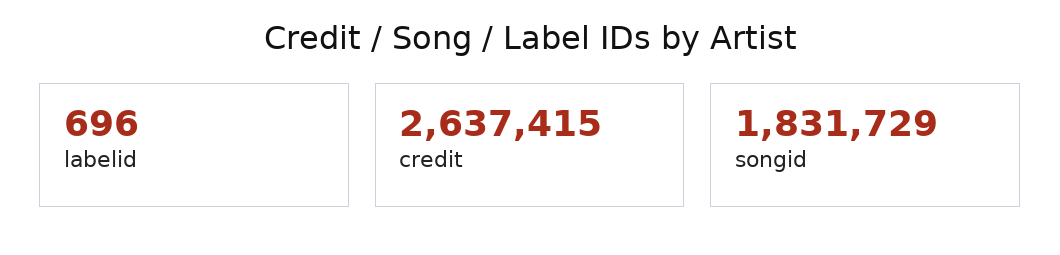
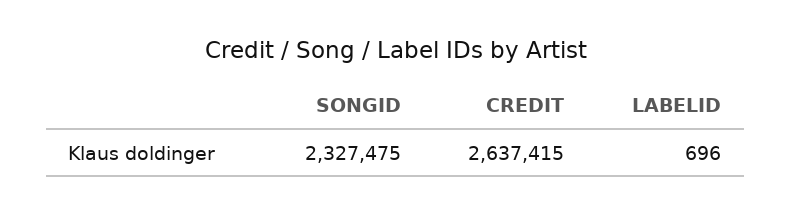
songid: 1831729 -> 2327475

